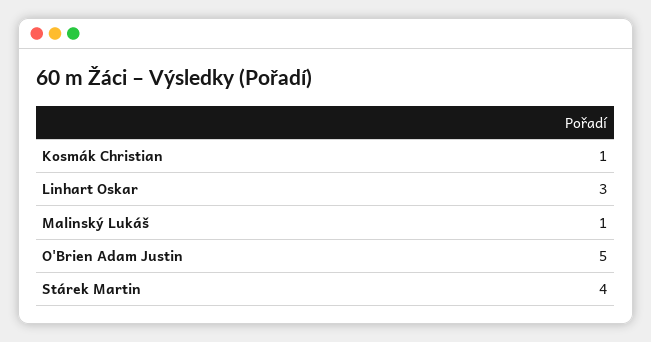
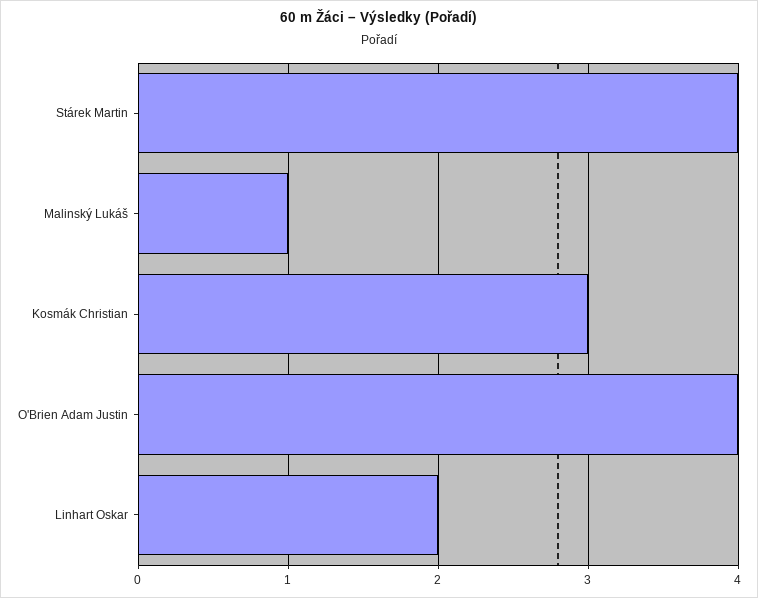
Kosmák Christian: 1 -> 3
Linhart Oskar: 3 -> 2
O'Brien Adam Justin: 5 -> 4

